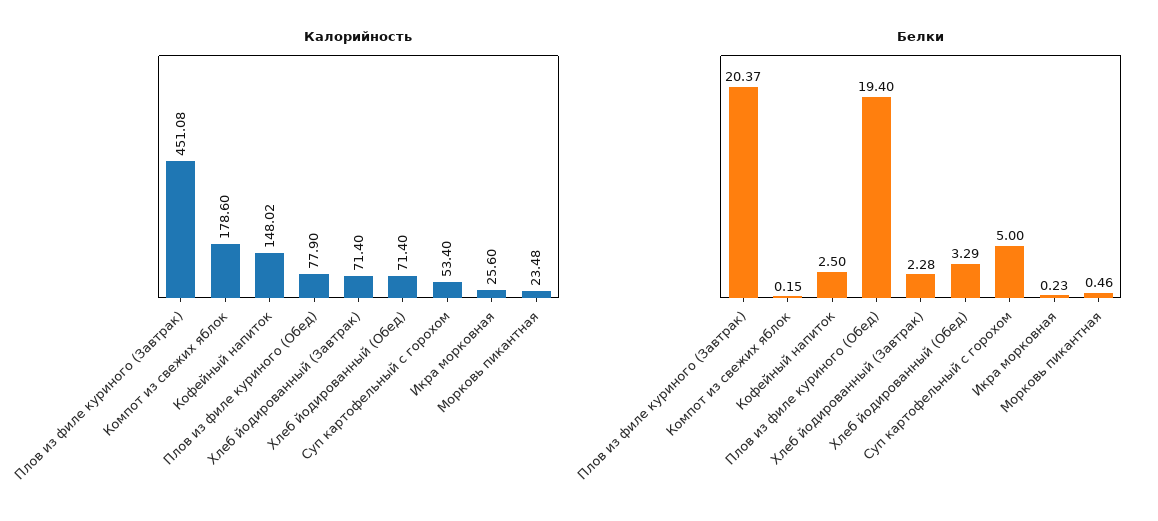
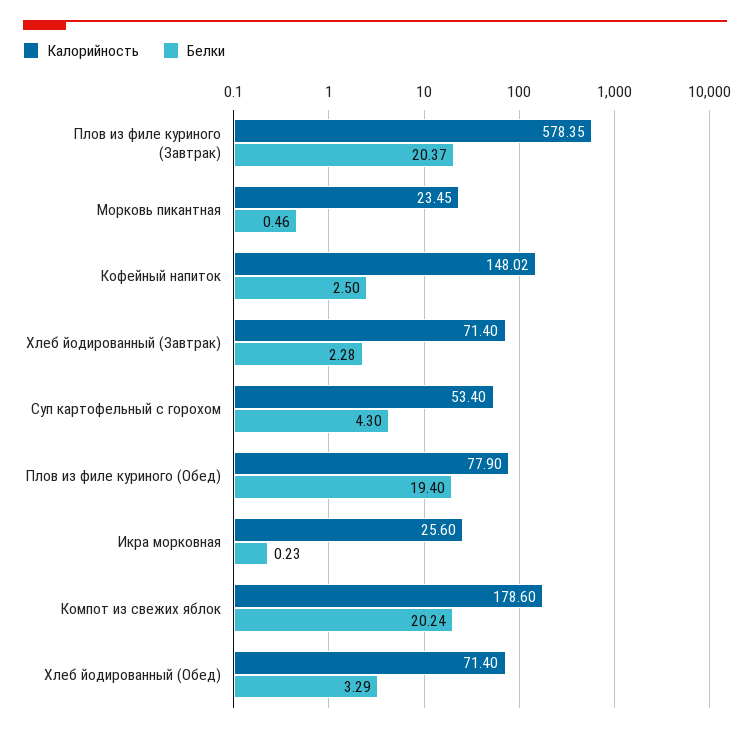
Калорийность, Плов из филе куриного (Завтрак): 451.08 -> 578.35
Калорийность, Морковь пикантная: 23.48 -> 23.45
Белки, Компот из свежих яблок: 0.15 -> 20.24
Белки, Суп картофельный с горохом: 5 -> 4.3

